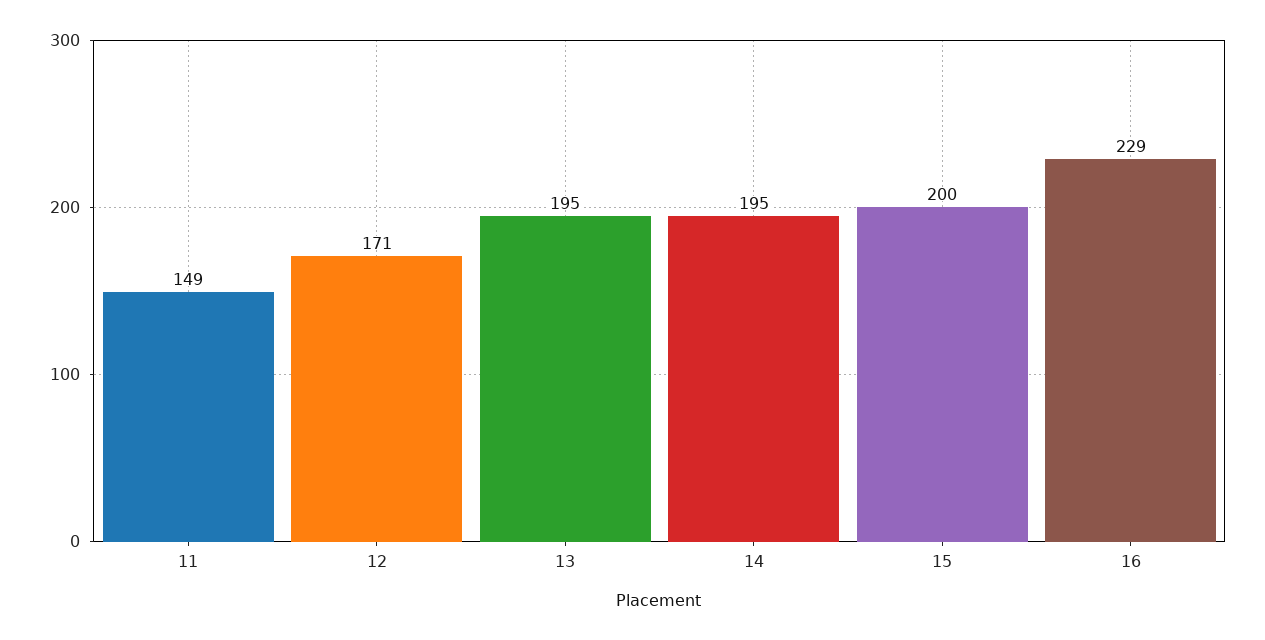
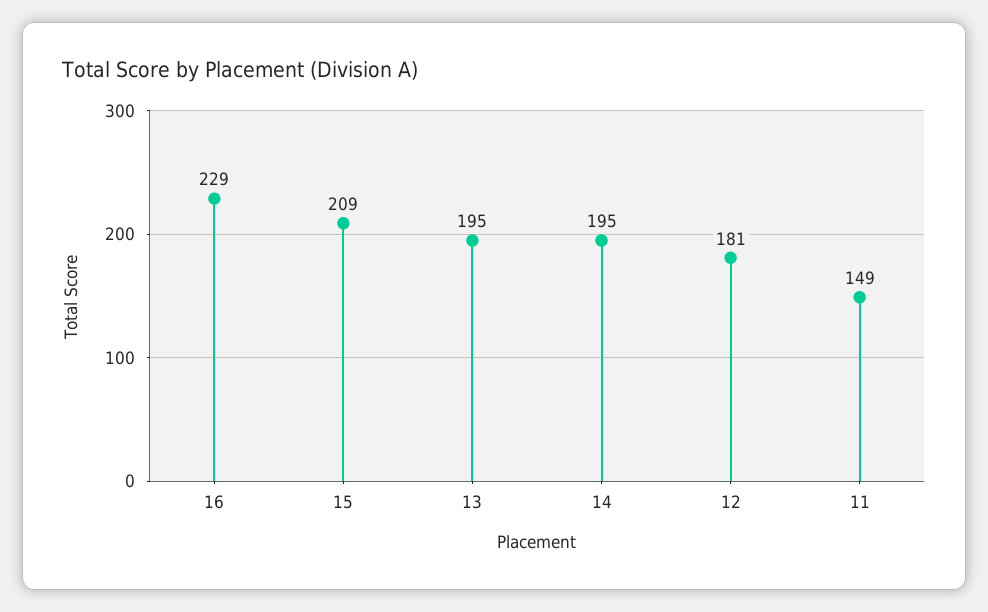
12: 171 -> 181
15: 200 -> 209

